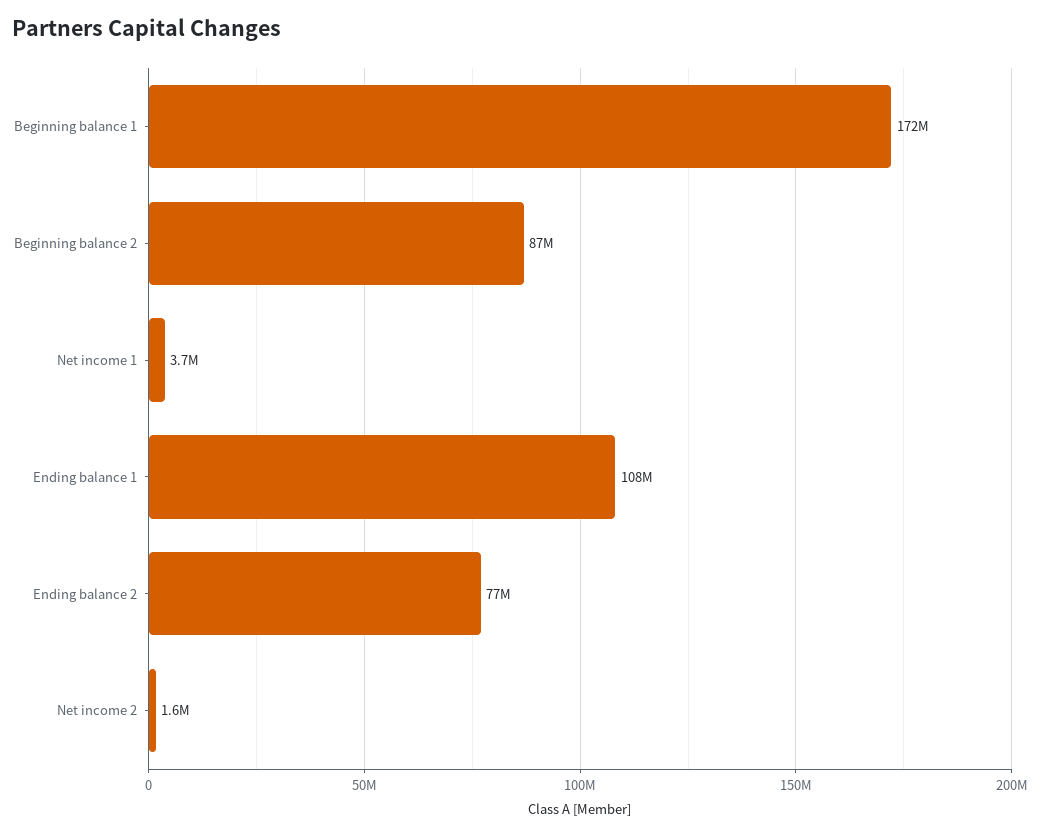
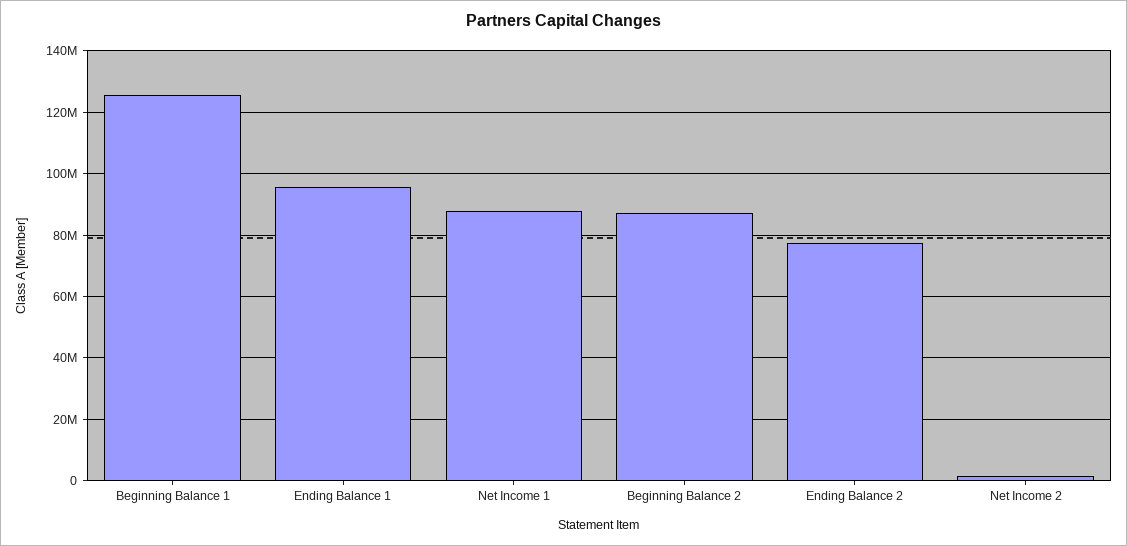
Beginning balance 1: 172000000 -> 126000000
Net income 1: 3700000 -> 88000000
Ending balance 1: 108000000 -> 96000000

